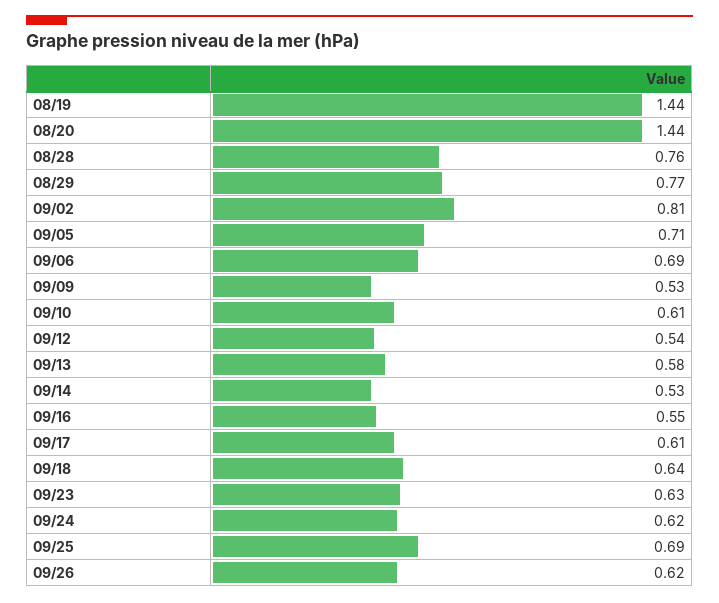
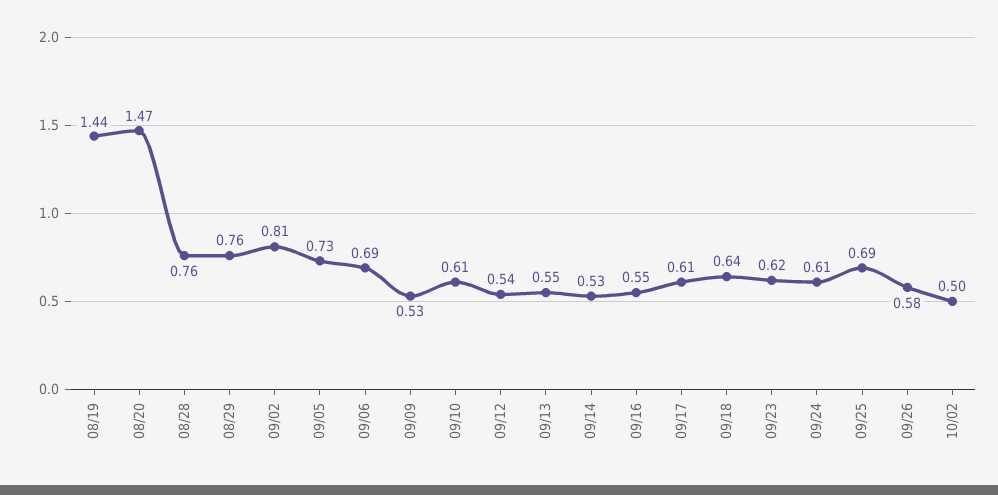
08/20: 1.44 -> 1.47
08/29: 0.77 -> 0.76
09/05: 0.71 -> 0.73
09/13: 0.58 -> 0.55
09/23: 0.63 -> 0.62
09/24: 0.62 -> 0.61
09/26: 0.62 -> 0.58
10/02: none -> 0.5

